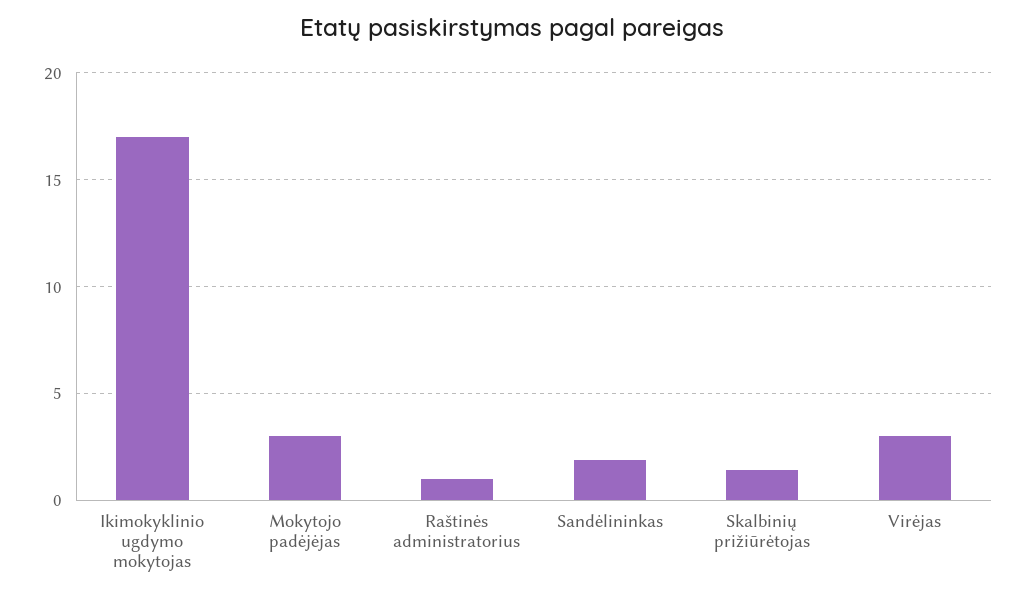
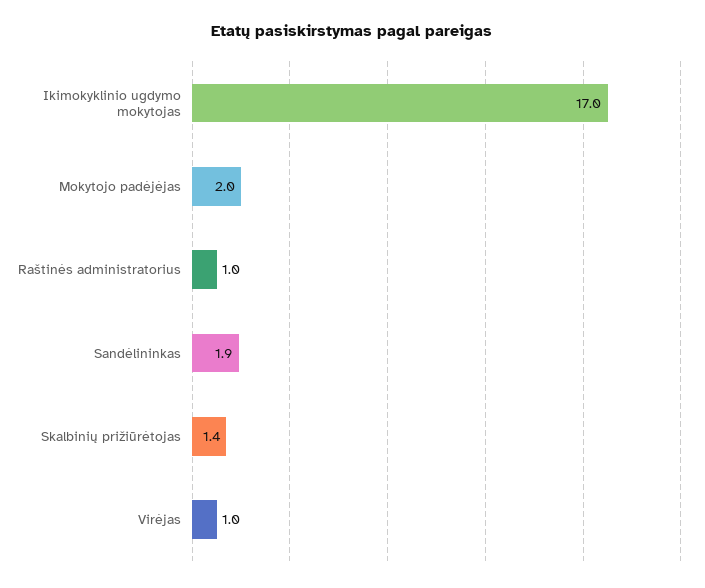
Mokytojo padėjėjas: 3 -> 2
Virėjas: 3 -> 1

